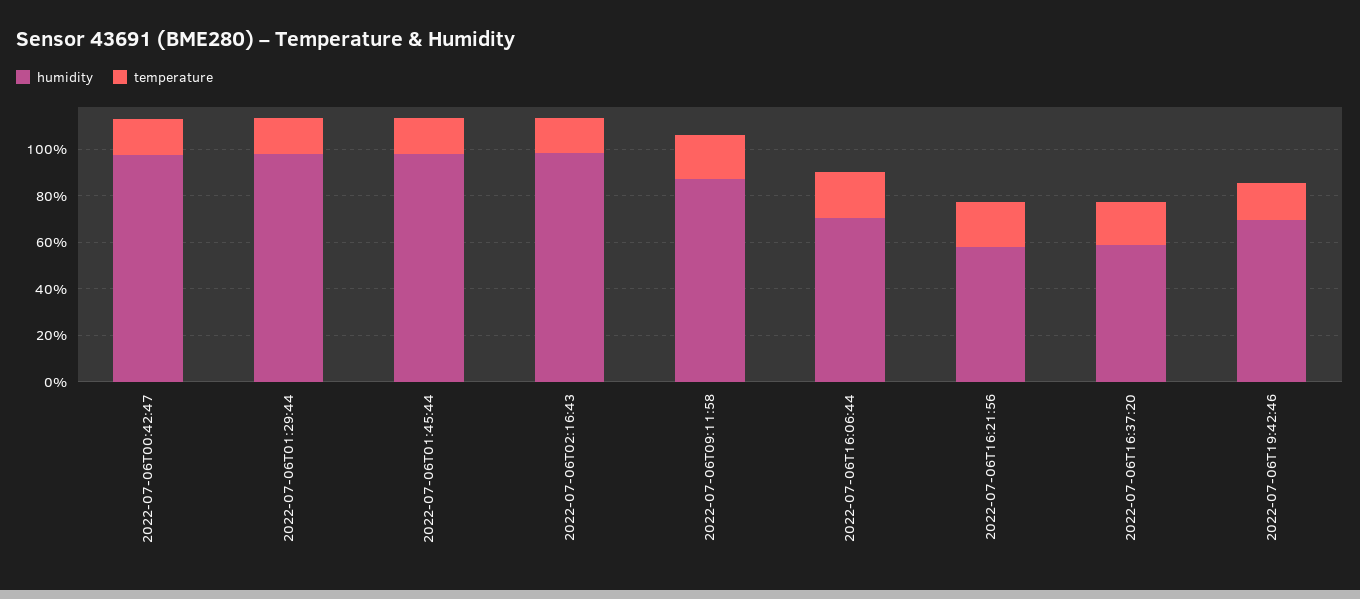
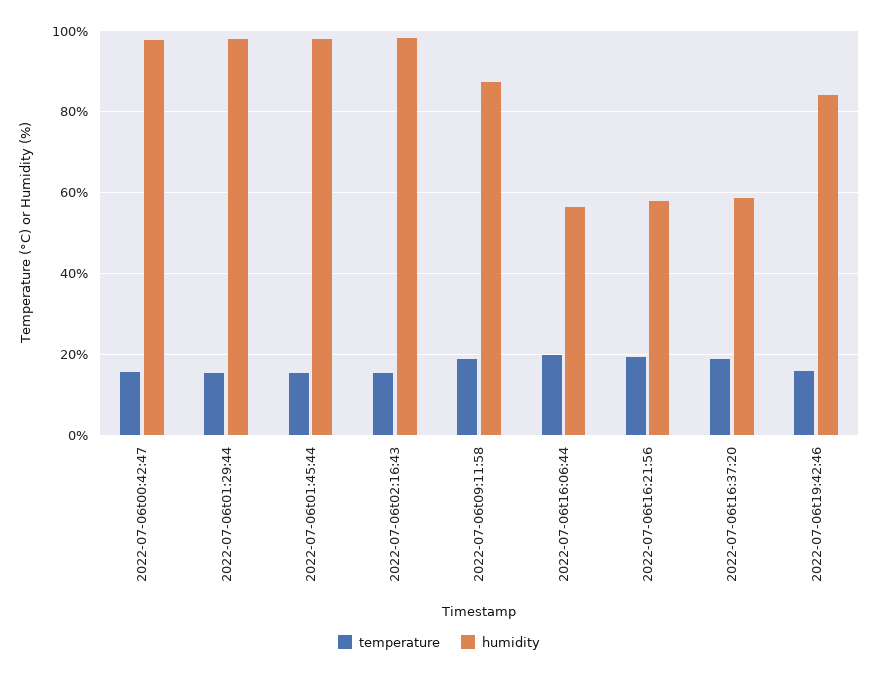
humidity, 2022-07-06T16:06:44: 70 -> 56
humidity, 2022-07-06T19:42:46: 70 -> 84

